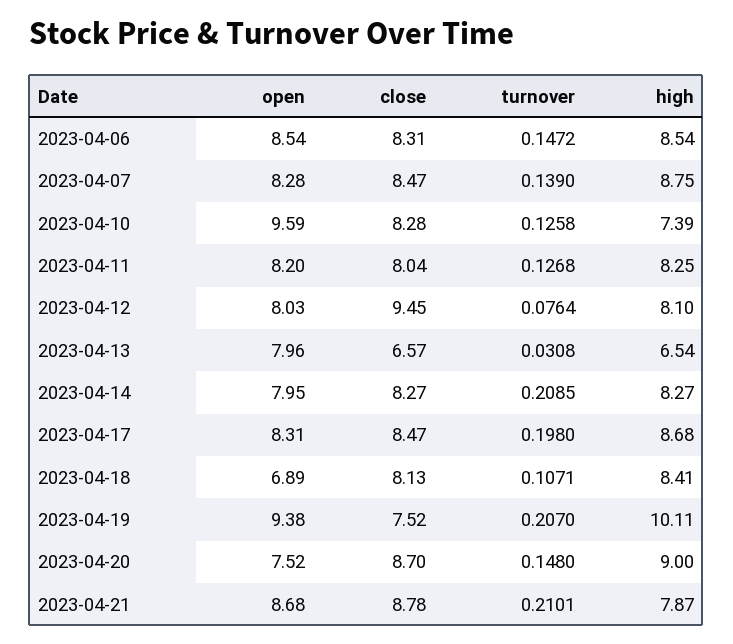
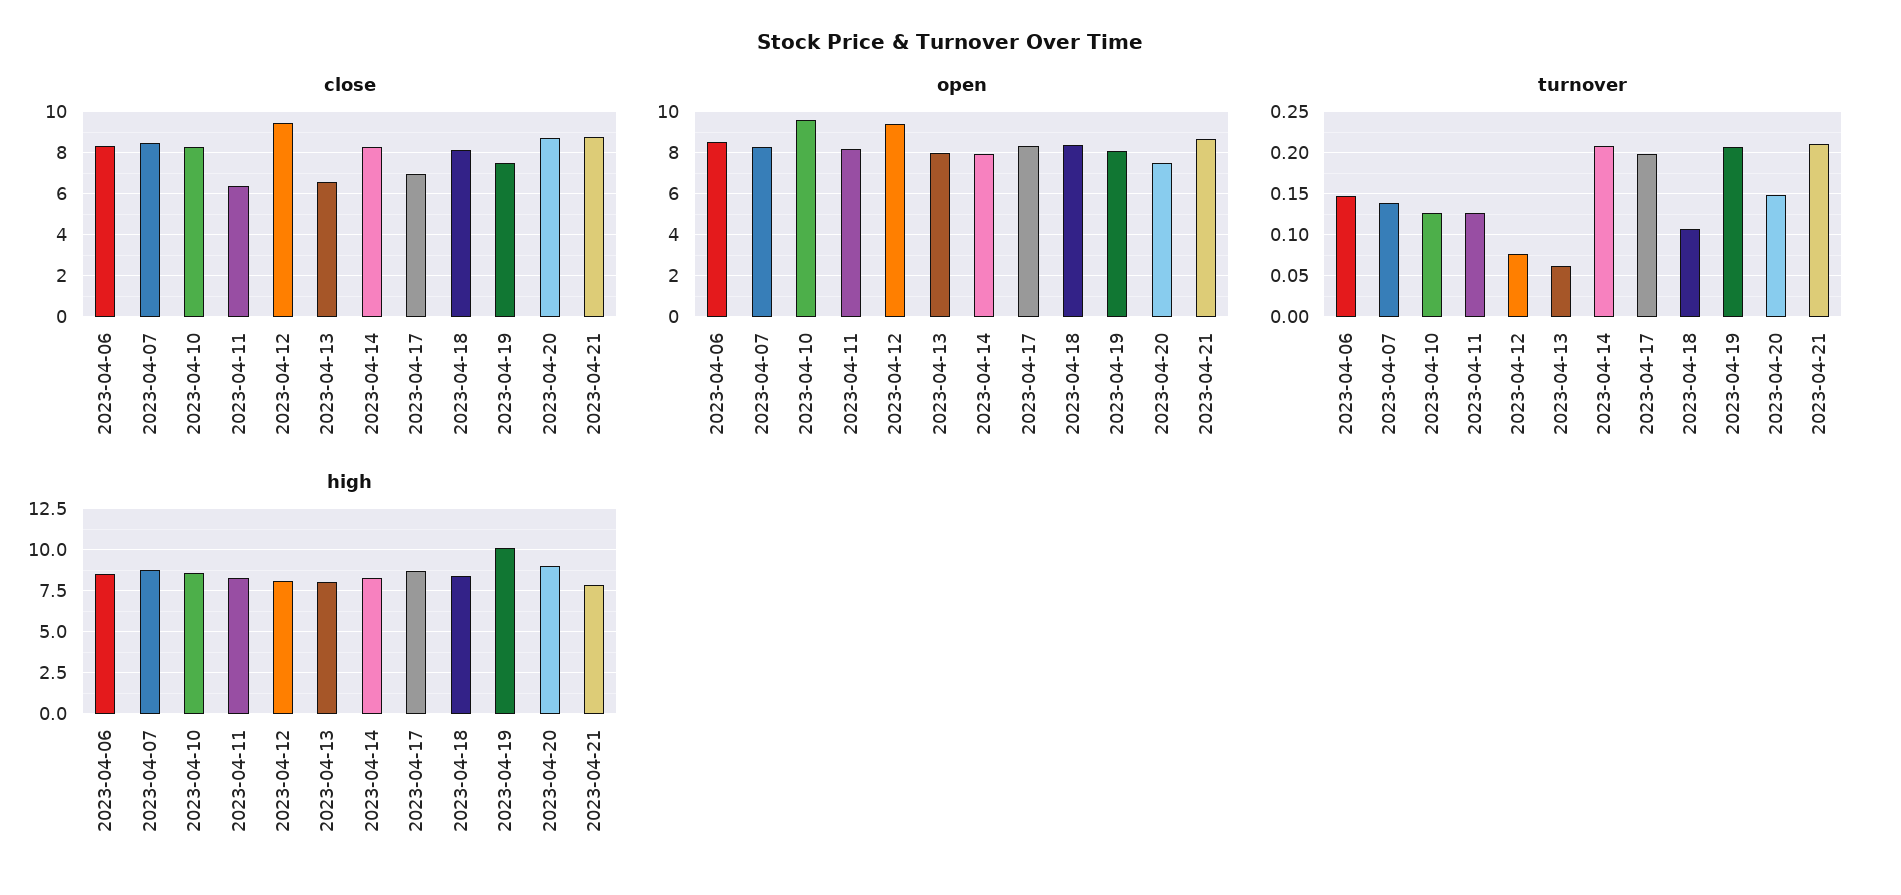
high, 2023-04-10: 7.39 -> 8.5
close, 2023-04-11: 8.04 -> 6.5
open, 2023-04-12: 8.03 -> 9.5
turnover, 2023-04-13: 0.0308 -> 0.06
high, 2023-04-13: 6.54 -> 8
close, 2023-04-17: 8.47 -> 7
open, 2023-04-18: 6.89 -> 8.5
open, 2023-04-19: 9.38 -> 8

